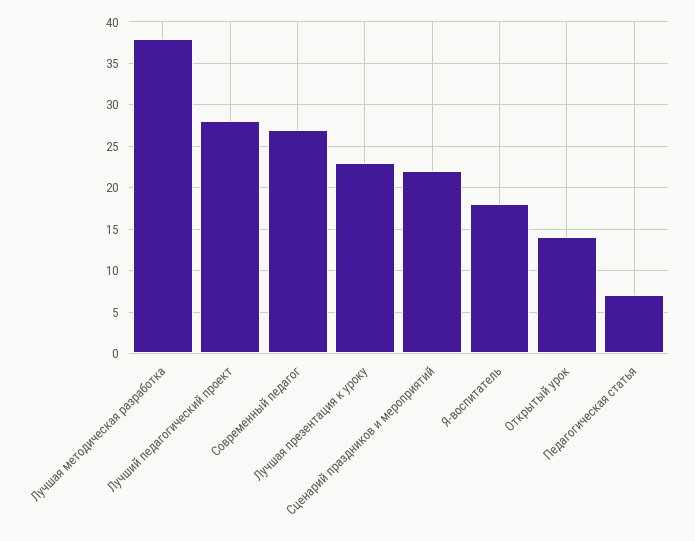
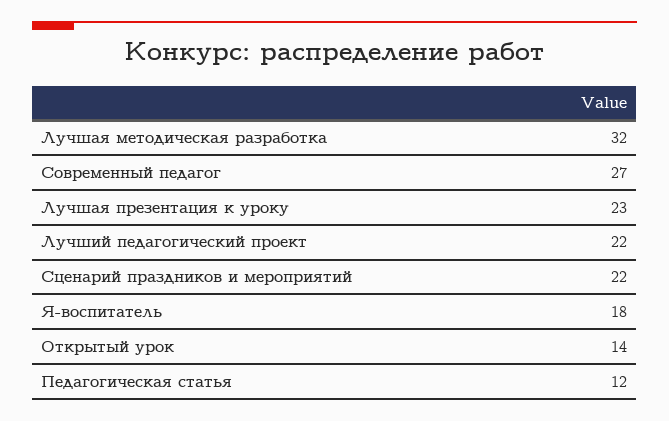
Лучшая методическая разработка: 38 -> 32
Лучший педагогический проект: 28 -> 22
Педагогическая статья: 7 -> 12

